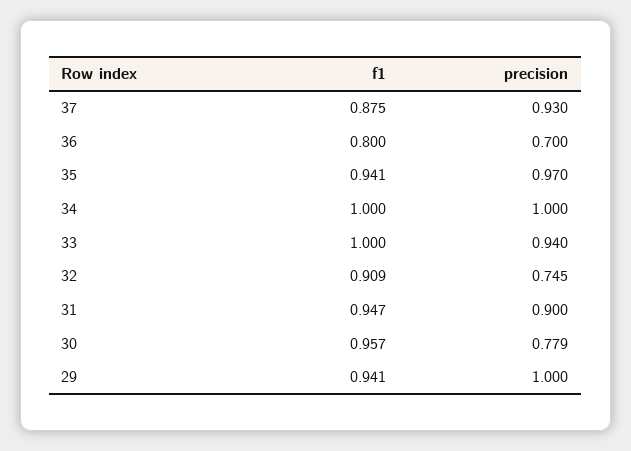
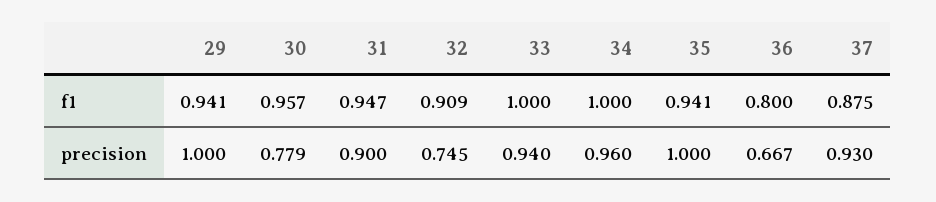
precision, 36: 0.7 -> 0.667
precision, 35: 0.97 -> 1
precision, 34: 1 -> 0.96

